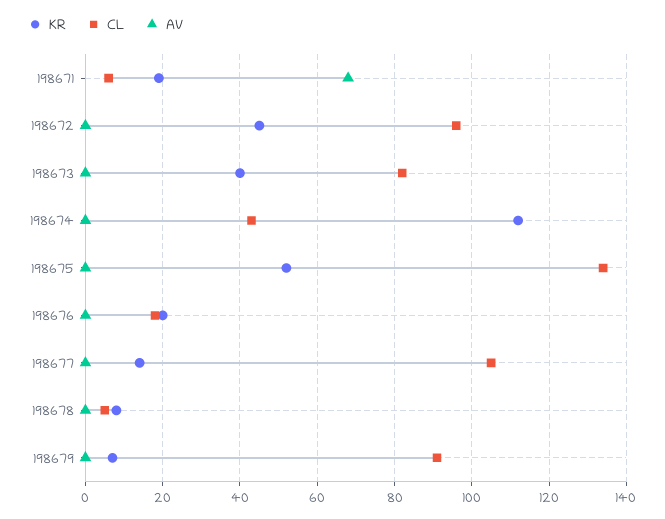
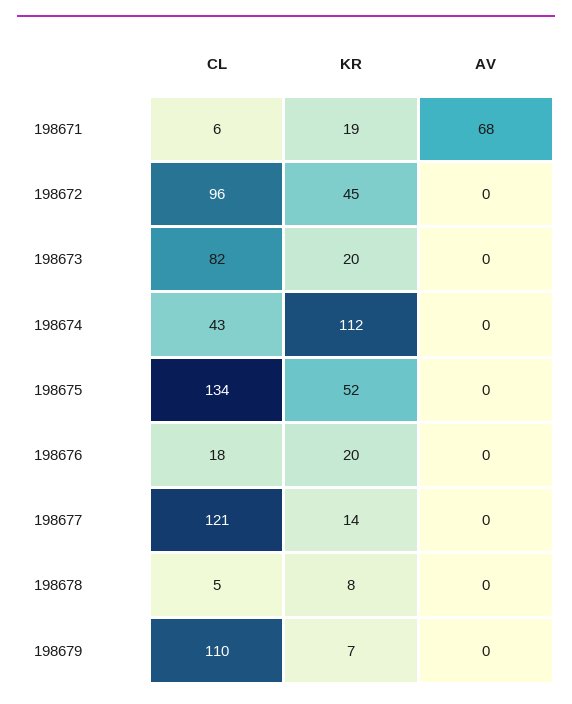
KR, 198673: 40 -> 20
CL, 198677: 105 -> 121
CL, 198679: 90 -> 110

